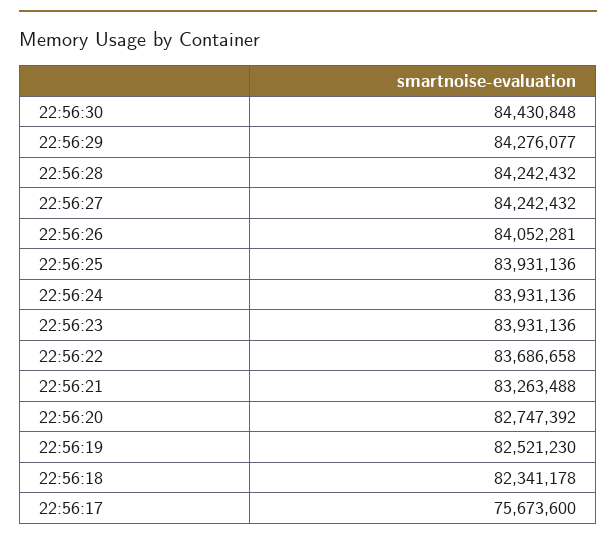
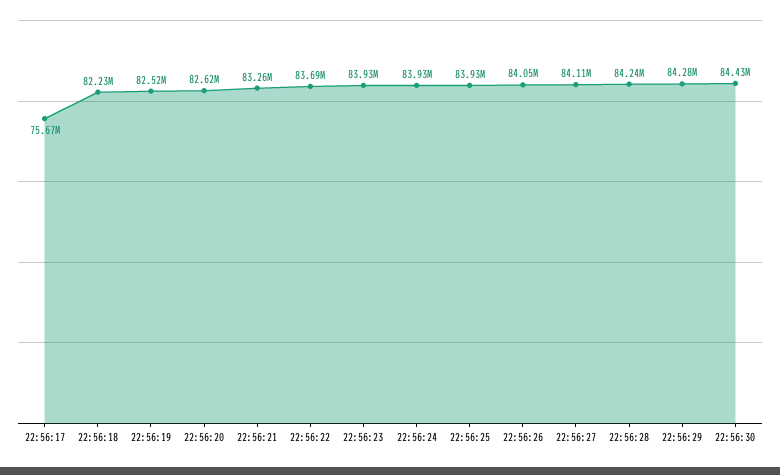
22:56:27: 84242432 -> 84110000
22:56:20: 82747392 -> 82620000
22:56:18: 82341178 -> 82230000

